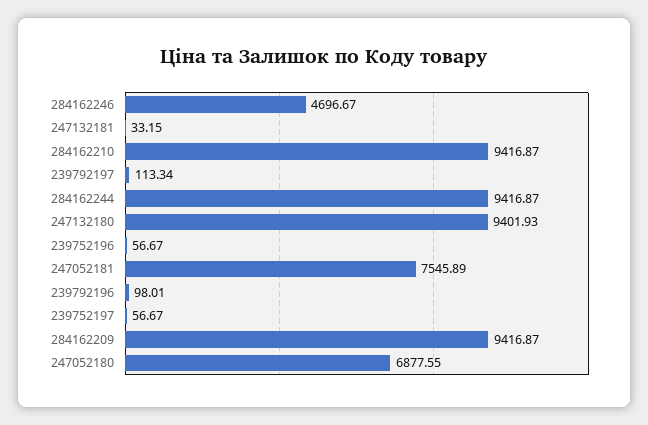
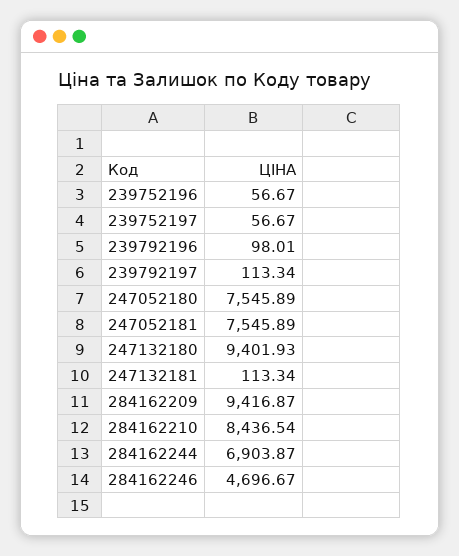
247132181: 33.15 -> 113.34
284162210: 9416.87 -> 8436.54
284162244: 9416.87 -> 6903.87
247052180: 6877.55 -> 7545.89

